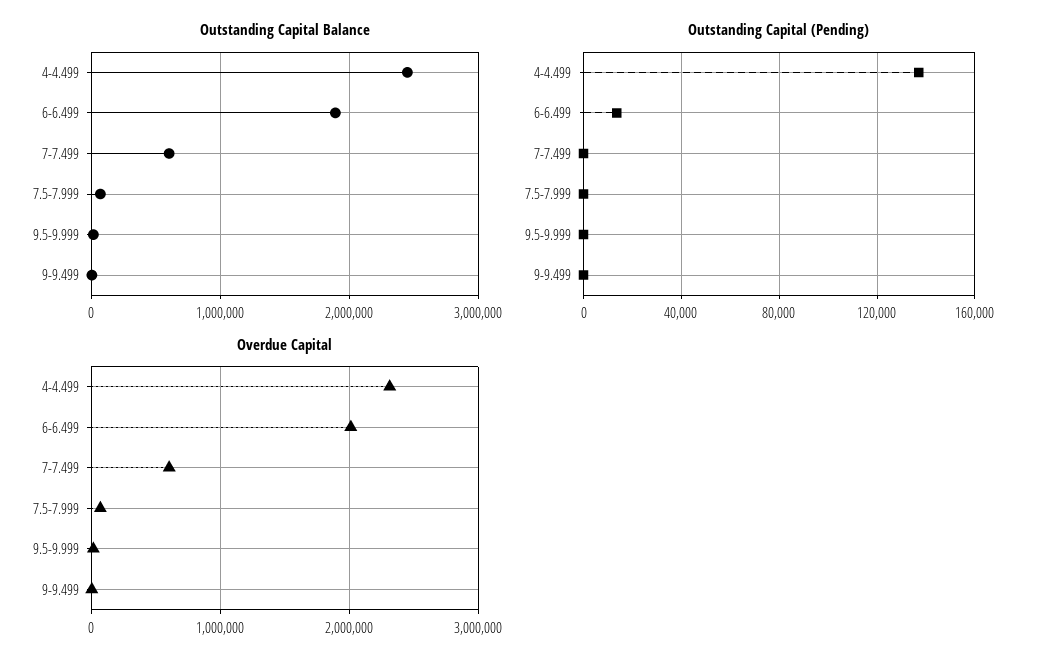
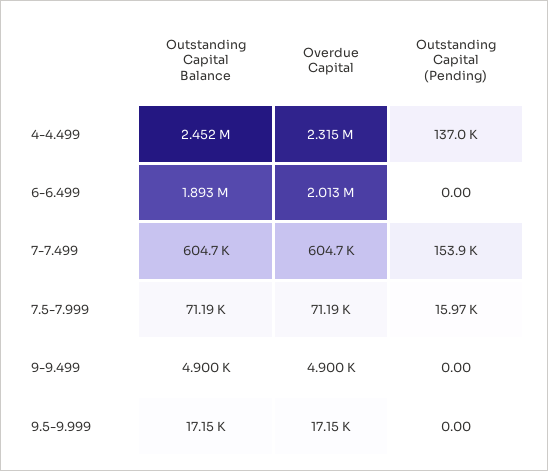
Outstanding Capital (Pending), 6-6.499: 15000 -> 0
Outstanding Capital (Pending), 7-7.499: 0 -> 153900
Outstanding Capital (Pending), 7.5-7.999: 0 -> 15970

